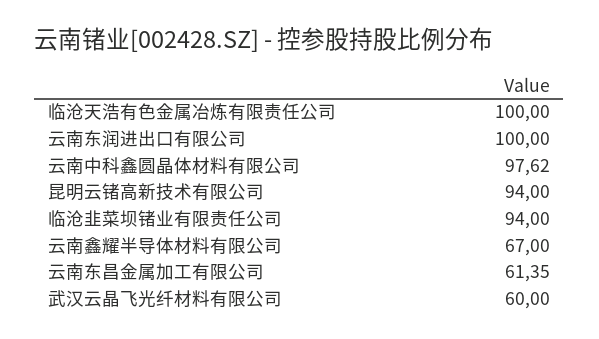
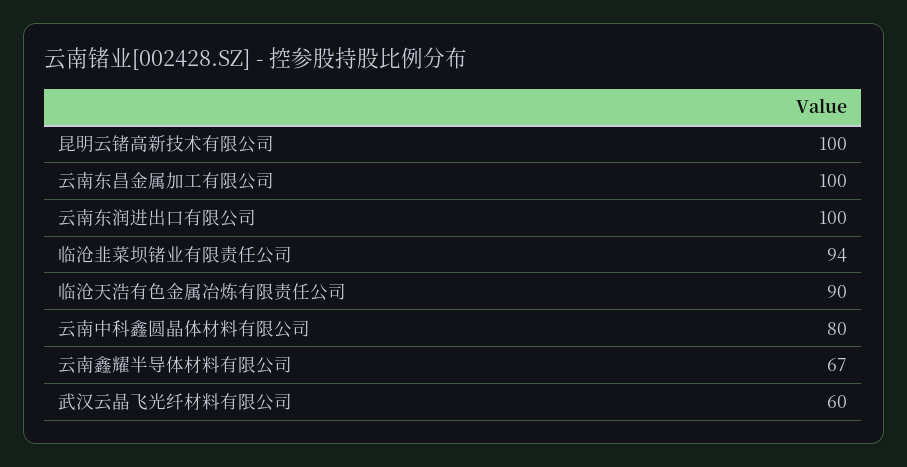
临沧天浩有色金属冶炼有限责任公司: 100 -> 90
云南中科鑫圆晶体材料有限公司: 97.62 -> 80
昆明云锗高新技术有限公司: 94 -> 100
云南东昌金属加工有限公司: 61.35 -> 100

